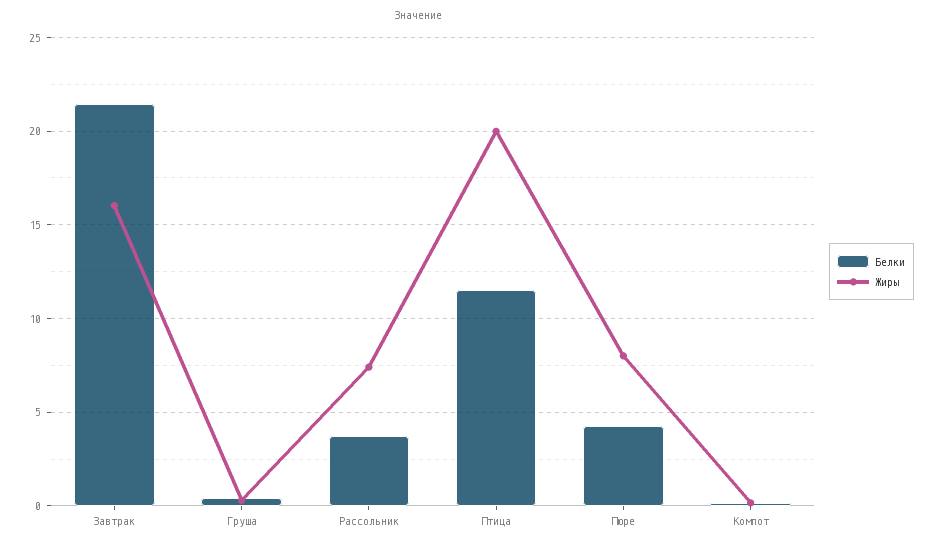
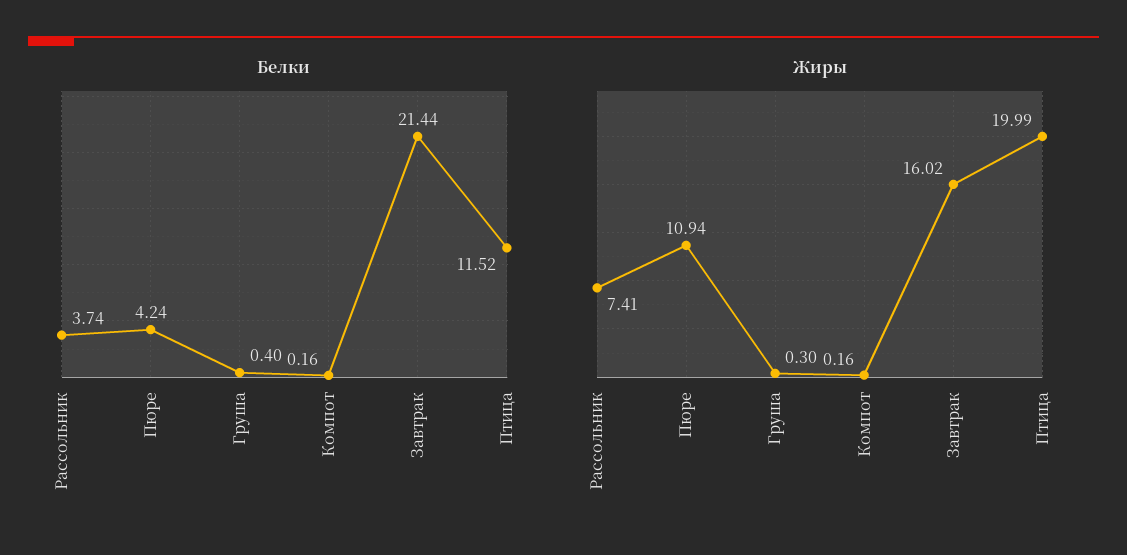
Жиры, Пюре: 8 -> 10.94

